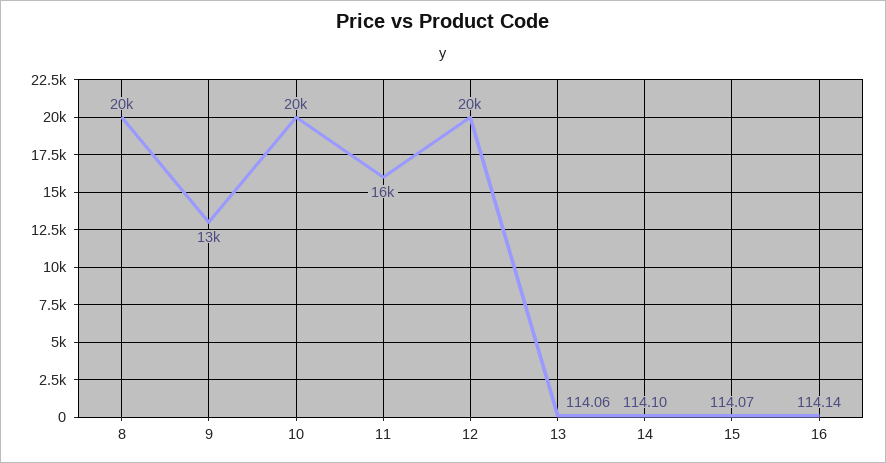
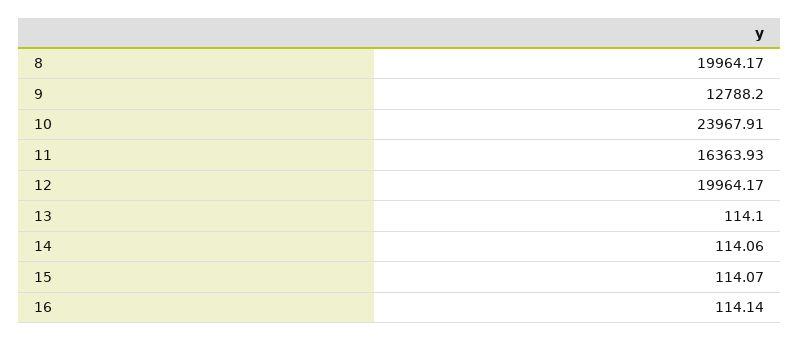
10: 20000 -> 23967.91
13: 114.06 -> 114.1
14: 114.1 -> 114.06

